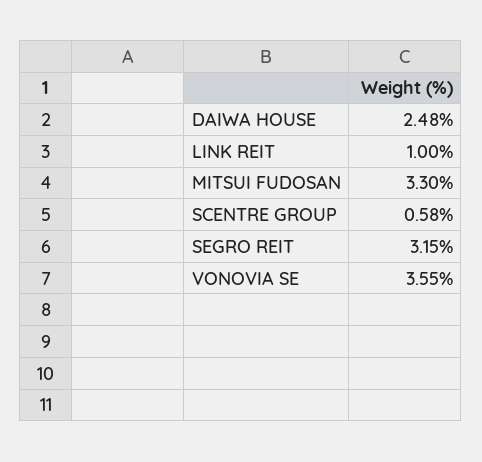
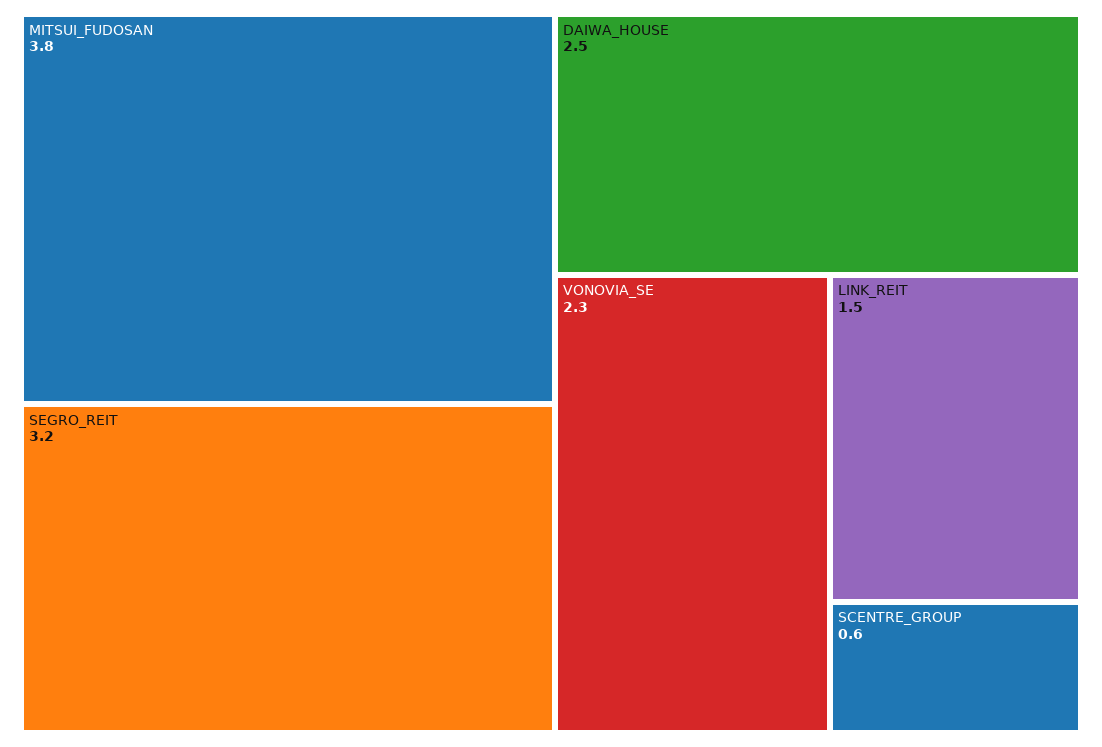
LINK REIT: 1 -> 1.5
MITSUI FUDOSAN: 3.3 -> 3.8
VONOVIA SE: 3.55 -> 2.3

